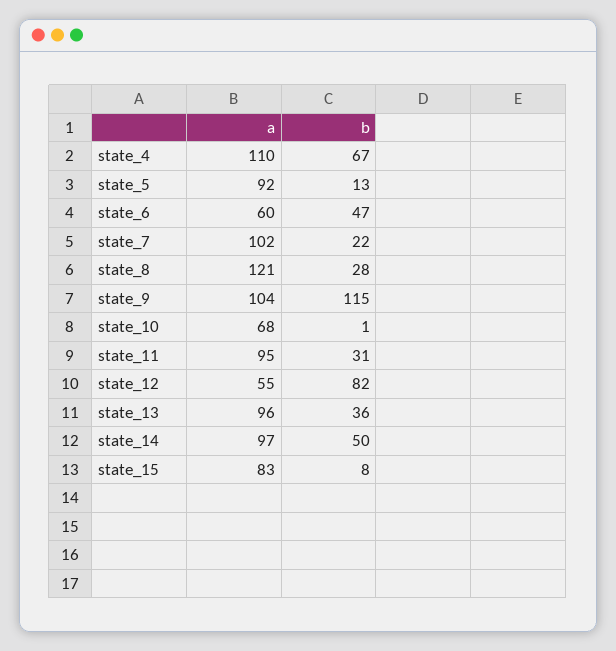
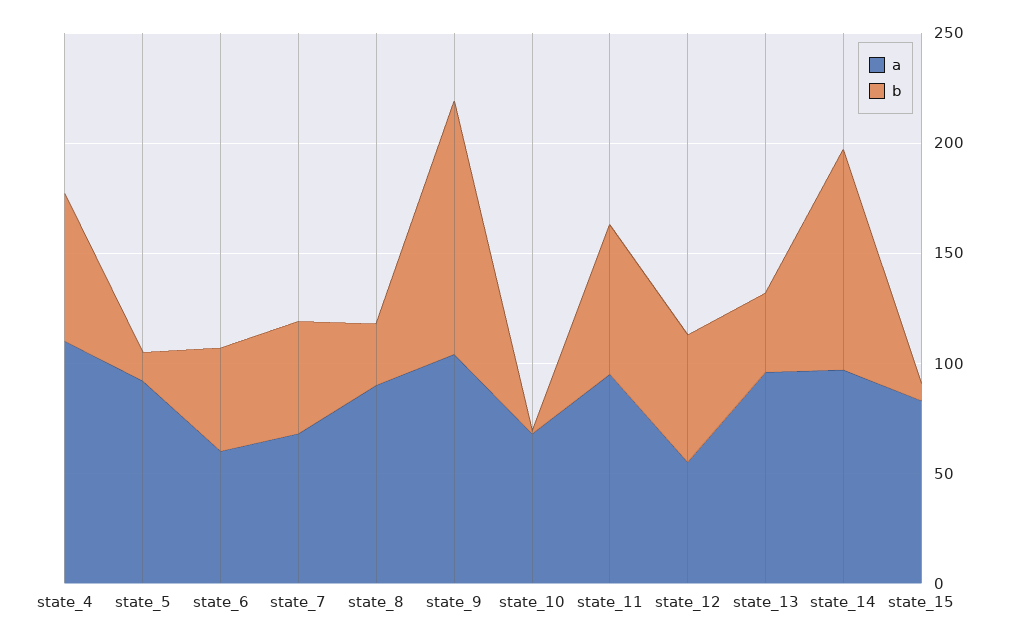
a, state_7: 102 -> 70
b, state_7: 22 -> 50
a, state_8: 121 -> 90
b, state_11: 31 -> 70
b, state_12: 82 -> 60
b, state_14: 50 -> 100

